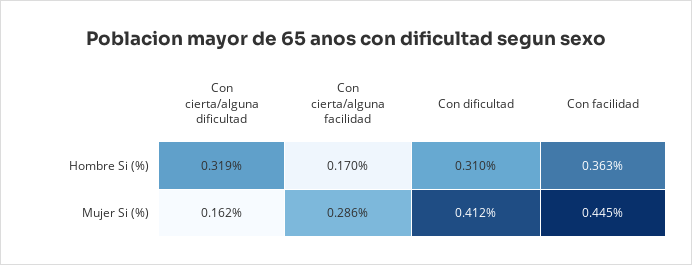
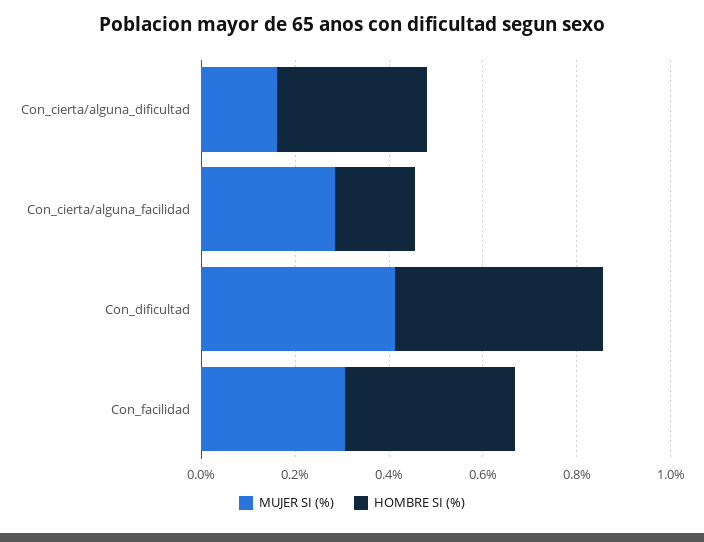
Hombre Si (%), Con dificultad: 0.31 -> 0.45
Mujer Si (%), Con facilidad: 0.445 -> 0.3

